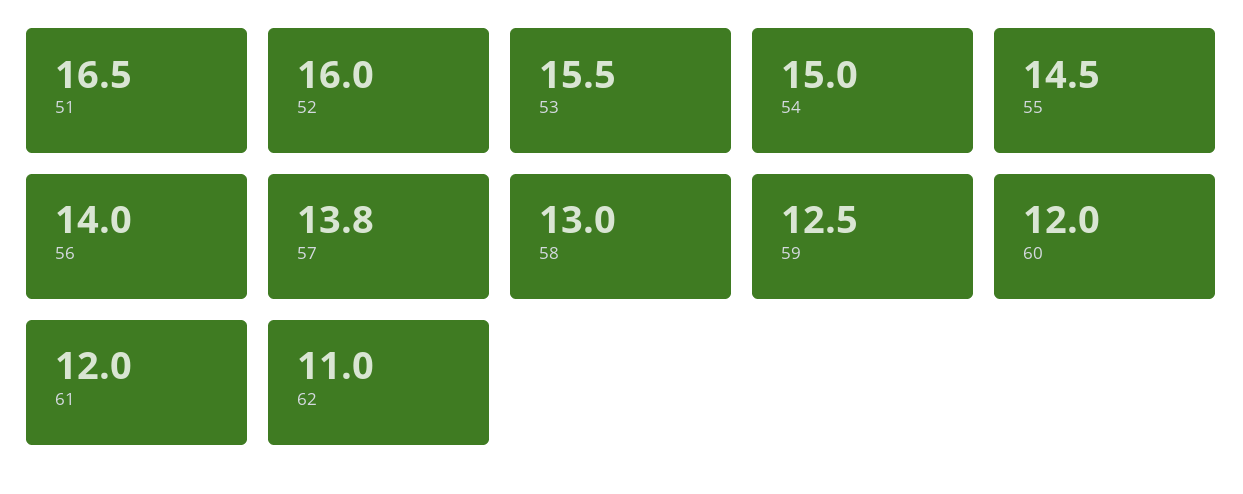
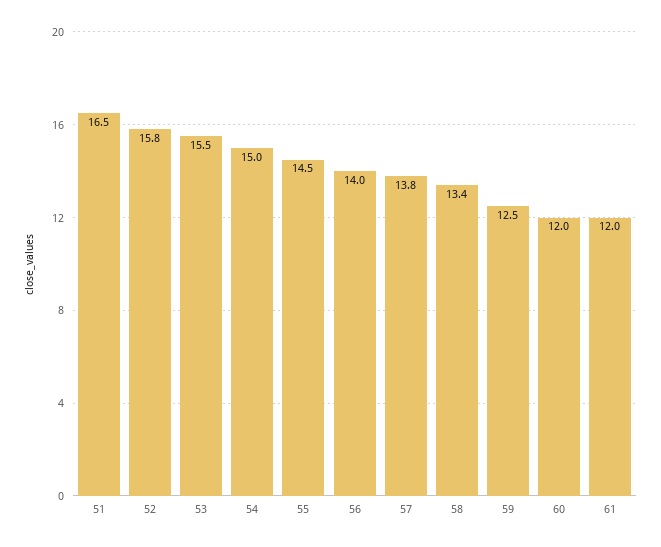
52: 16 -> 15.8
58: 13 -> 13.4
62: 11 -> none

